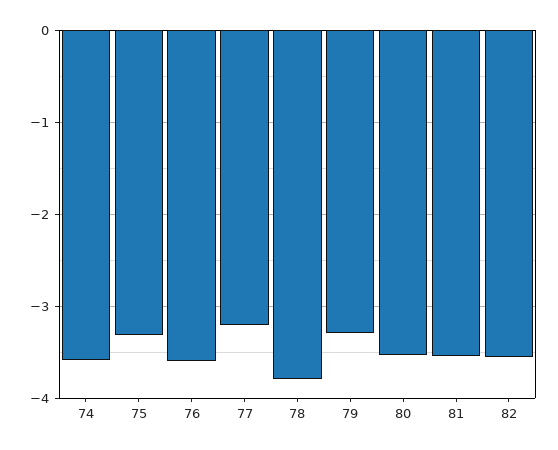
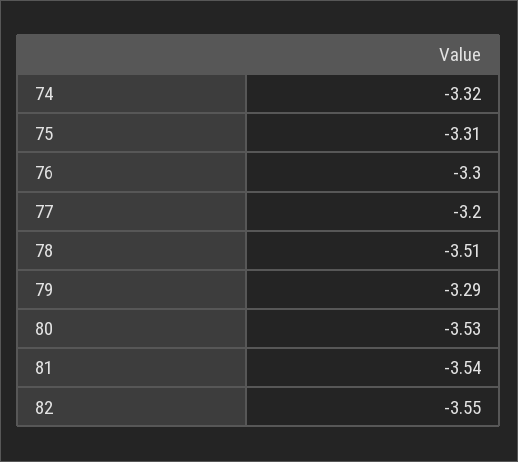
74: -3.6 -> -3.32
76: -3.6 -> -3.3
78: -3.8 -> -3.51

